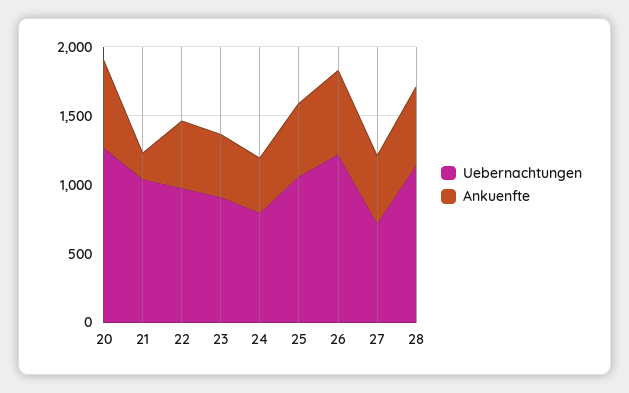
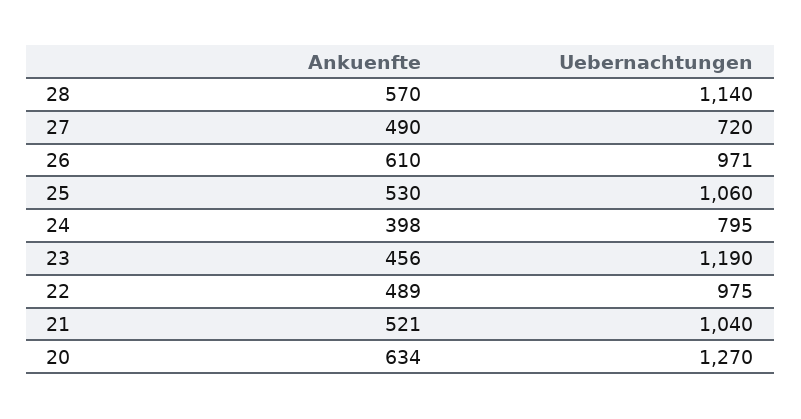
Ankuenfte, 21: 200 -> 521
Uebernachtungen, 23: 900 -> 1190
Uebernachtungen, 26: 1200 -> 971

